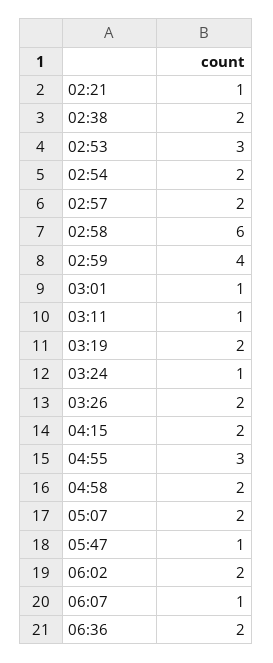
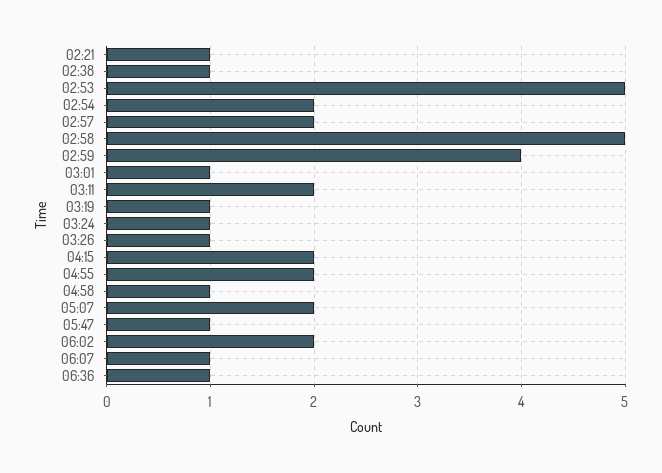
02:38: 2 -> 1
02:53: 3 -> 5
02:58: 6 -> 5
03:11: 1 -> 2
03:19: 2 -> 1
03:26: 2 -> 1
04:55: 3 -> 2
04:58: 2 -> 1
06:36: 2 -> 1

